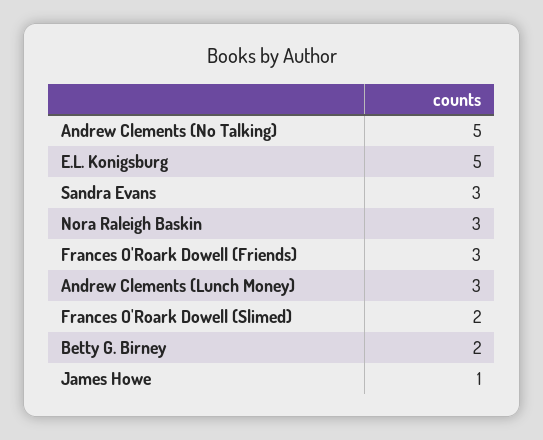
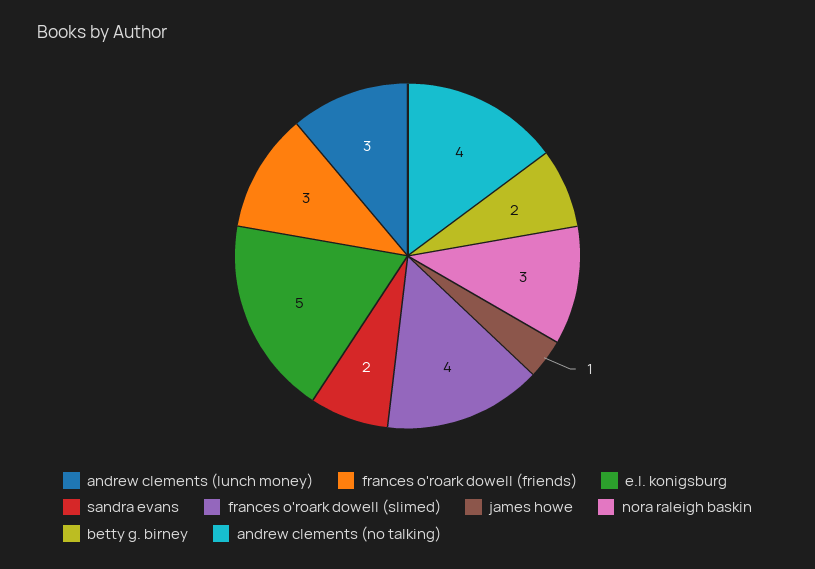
Andrew Clements (No Talking): 5 -> 4
Sandra Evans: 3 -> 2
Frances O'Roark Dowell (Slimed): 2 -> 4

